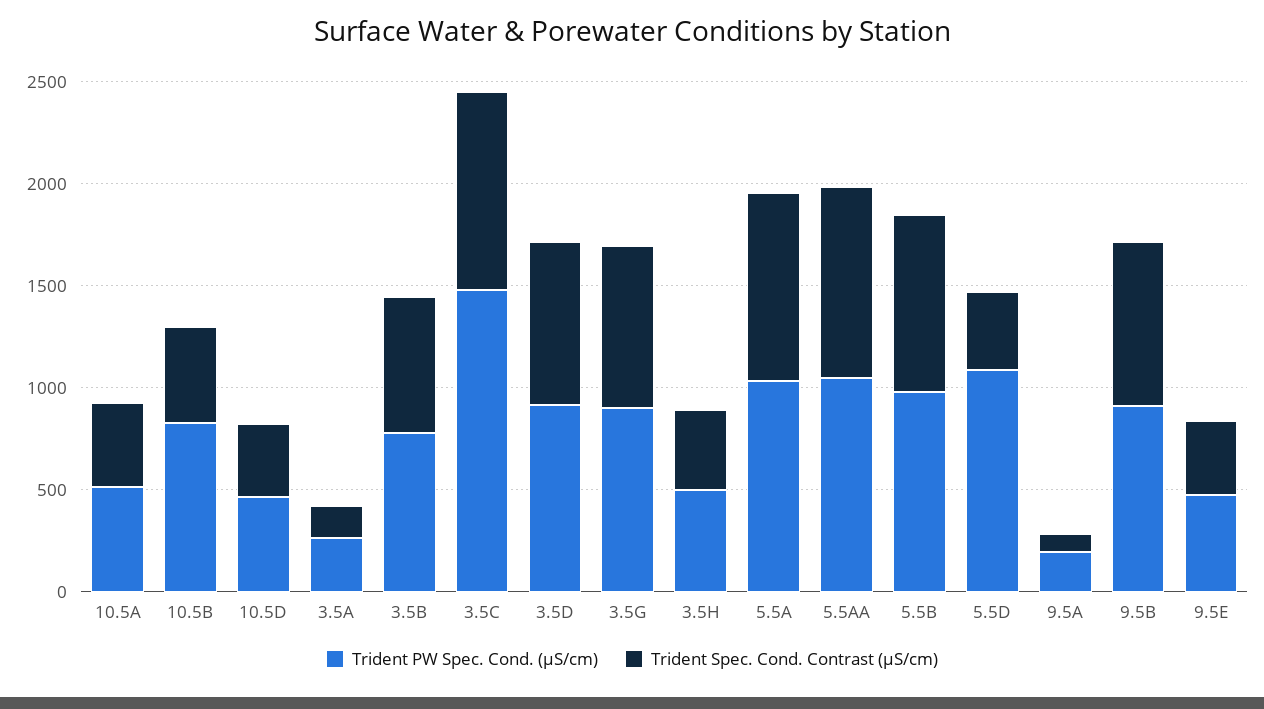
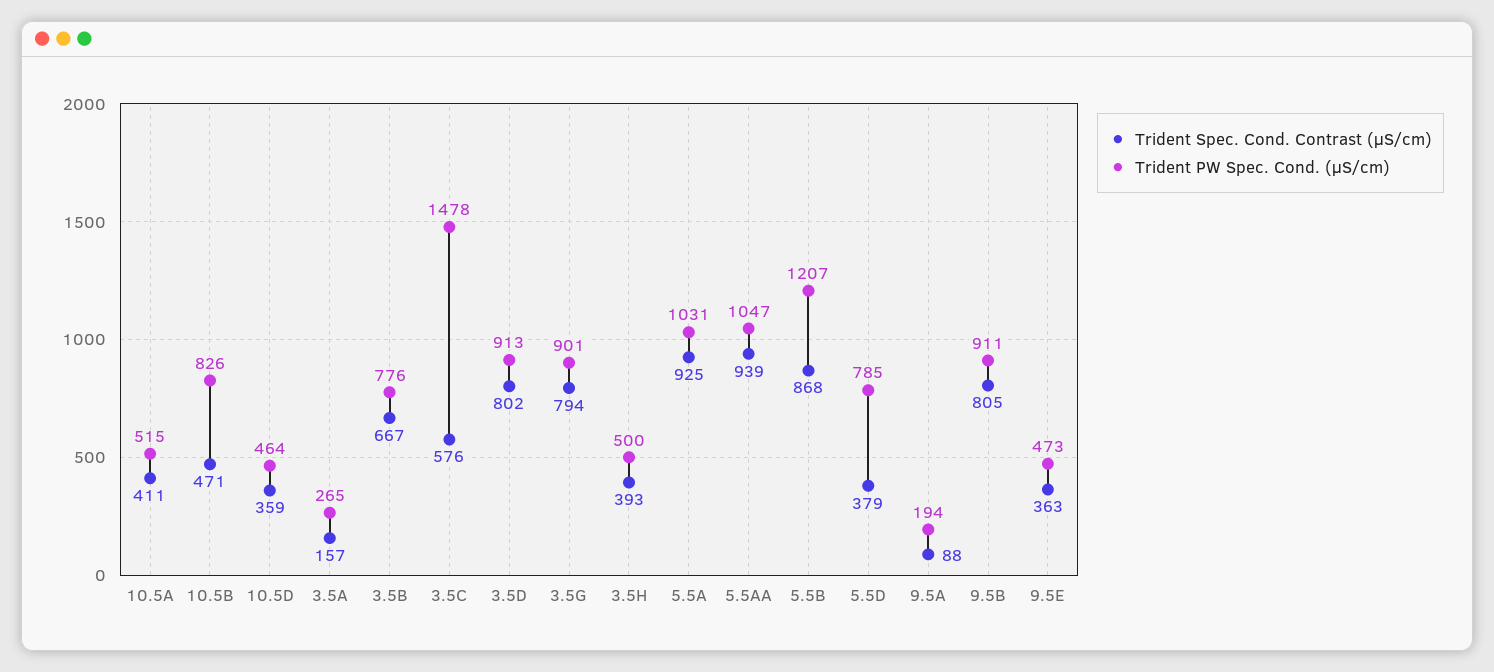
Trident Spec. Cond. Contrast (µS/cm), 3.5C: 1000 -> 576
Trident PW Spec. Cond. (µS/cm), 5.5B: 1000 -> 1207
Trident PW Spec. Cond. (µS/cm), 5.5D: 1100 -> 785

